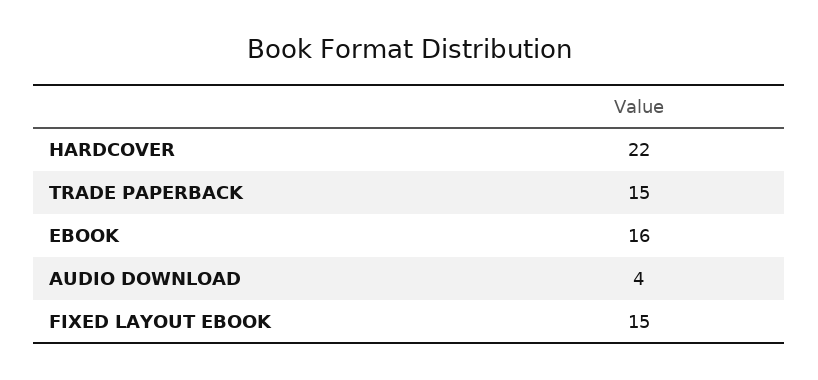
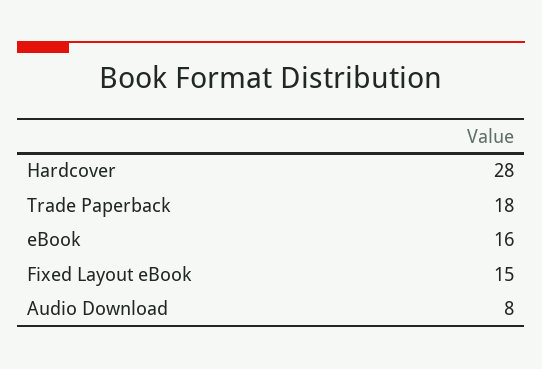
HARDCOVER: 22 -> 28
TRADE PAPERBACK: 15 -> 18
AUDIO DOWNLOAD: 4 -> 8

